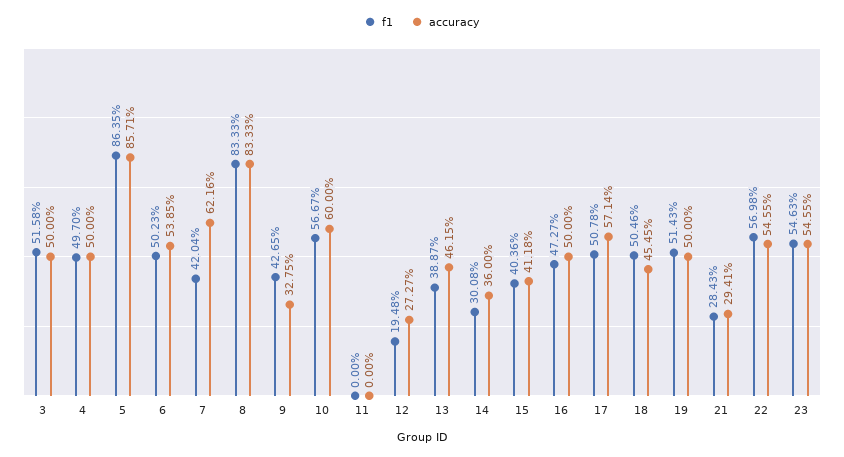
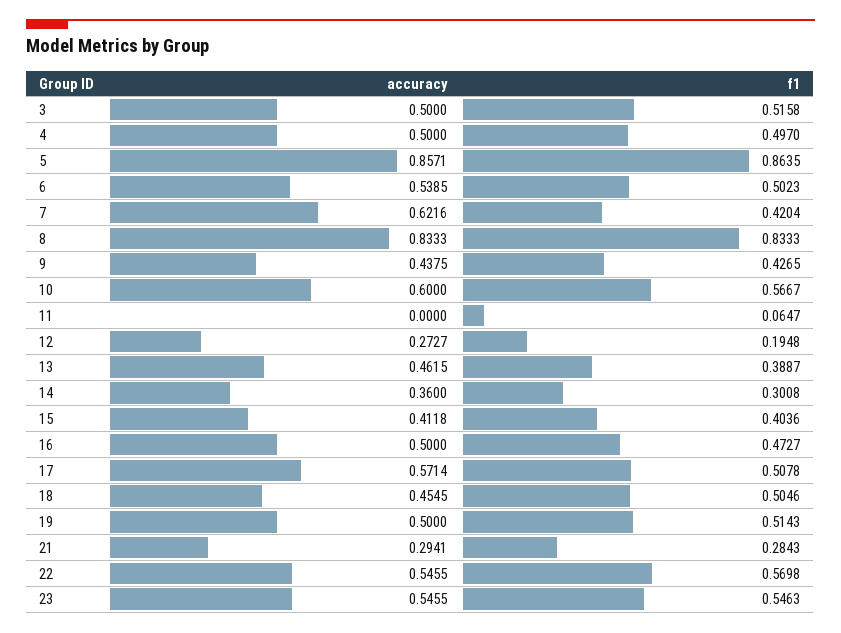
accuracy, 9: 0.3275 -> 0.4375
f1, 11: 0 -> 0.0647

